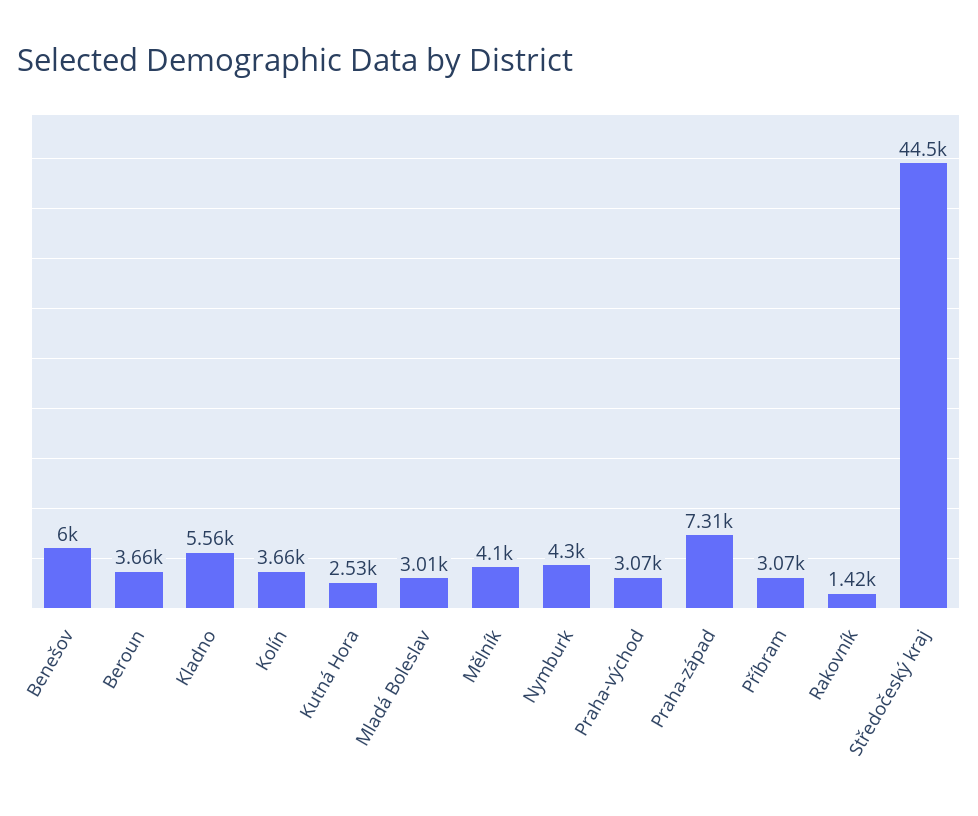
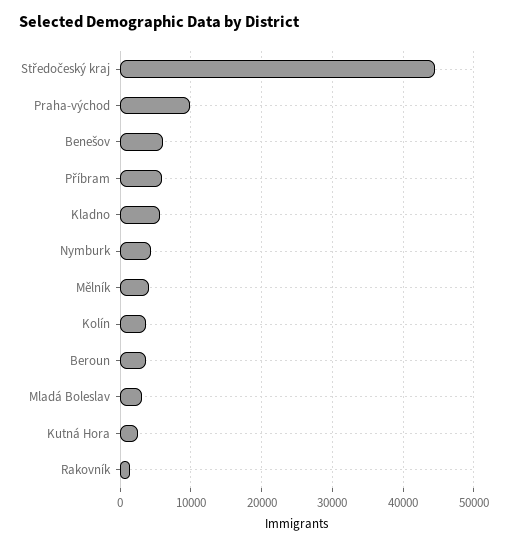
Praha-východ: 3070 -> 10000
Praha-západ: 7310 -> none
Příbram: 3070 -> 6000

